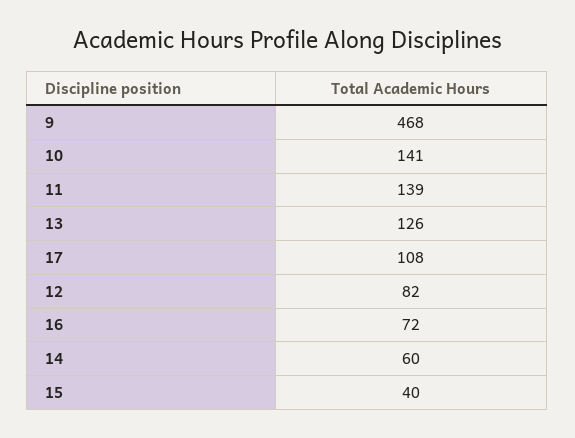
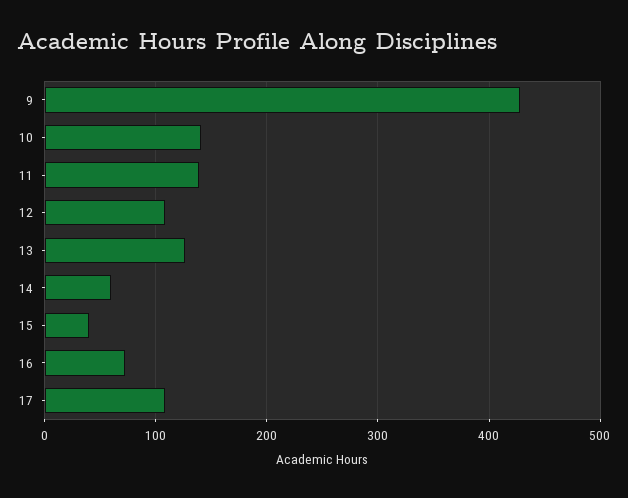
9: 468 -> 430
12: 82 -> 110

